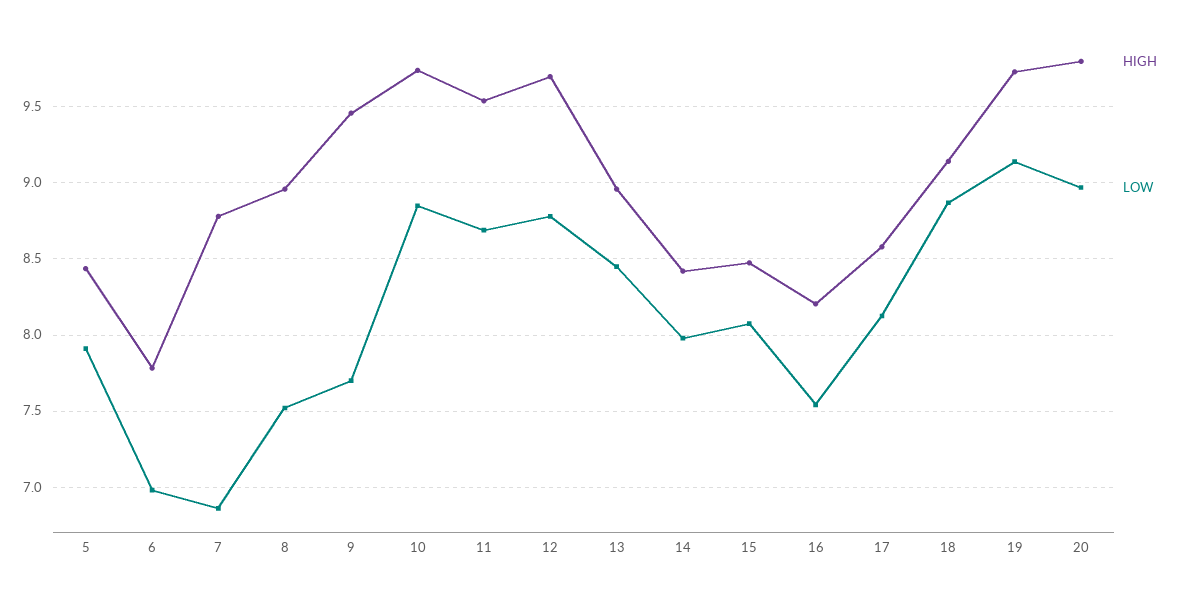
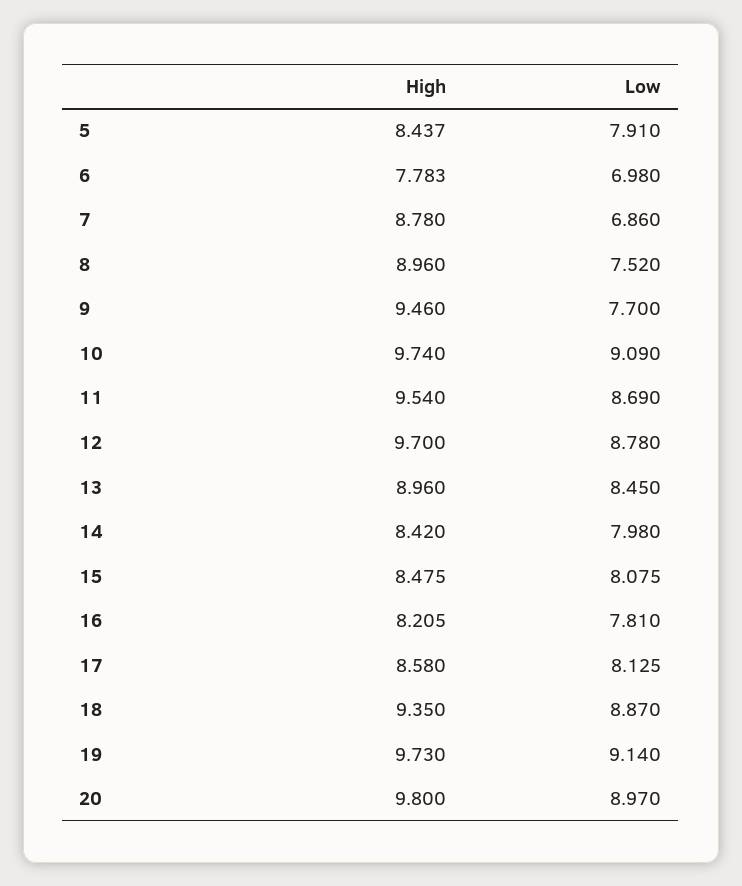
LOW, 10: 8.85 -> 9.09
LOW, 16: 7.55 -> 7.81
HIGH, 18: 9.15 -> 9.35

